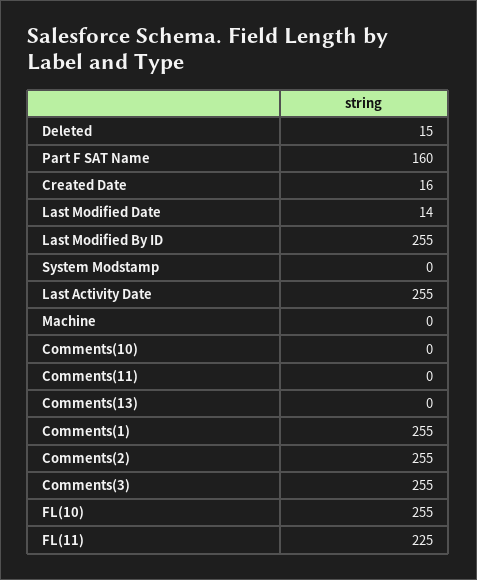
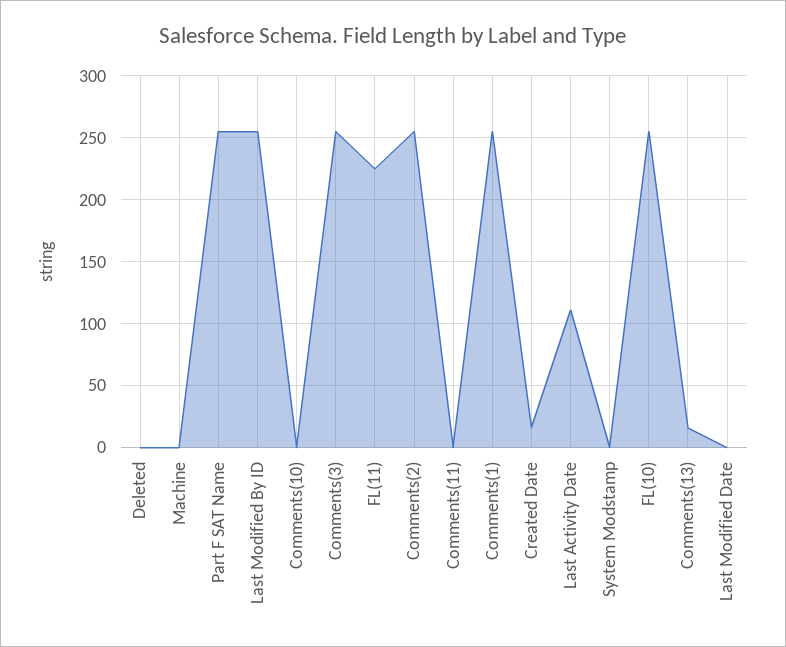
Deleted: 15 -> 0
Part F SAT Name: 160 -> 255
Last Modified Date: 14 -> 0
Last Activity Date: 255 -> 110
Comments(13): 0 -> 15

